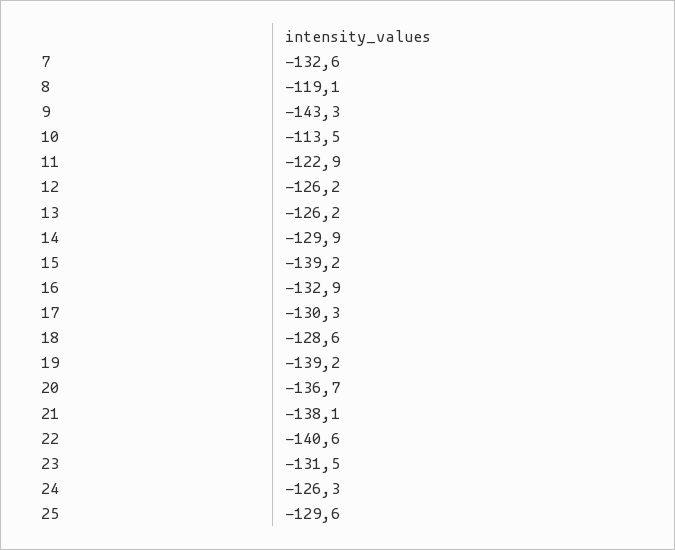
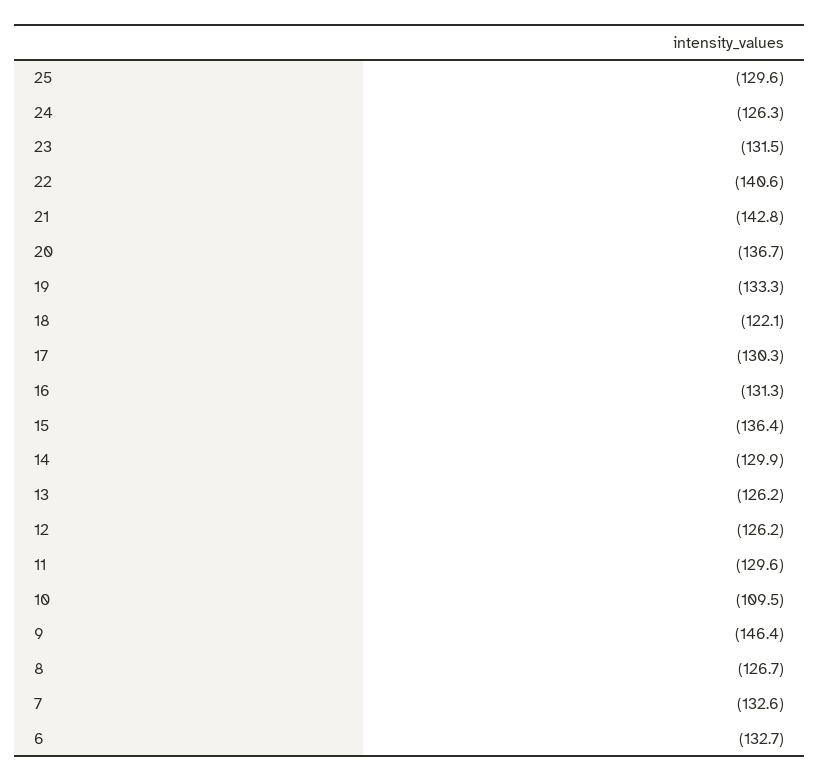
8: -119.1 -> -126.7
9: -143.3 -> -146.4
10: -113.5 -> -109.5
11: -122.9 -> -129.6
15: -139.2 -> -136.4
16: -132.9 -> -131.3
18: -128.6 -> -122.1
19: -139.2 -> -133.3
21: -138.1 -> -142.8
6: none -> -132.7

